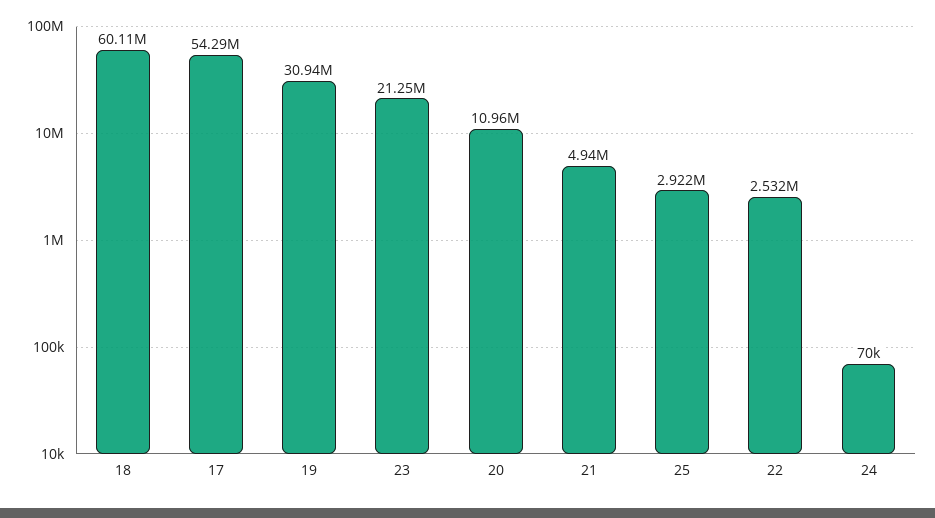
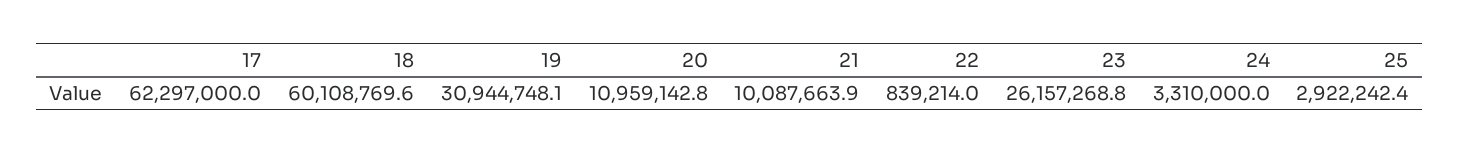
17: 54290000 -> 62297000
23: 21250000 -> 26157268.8
21: 4940000 -> 10087663.9
22: 2532000 -> 839214
24: 70000 -> 3310000

